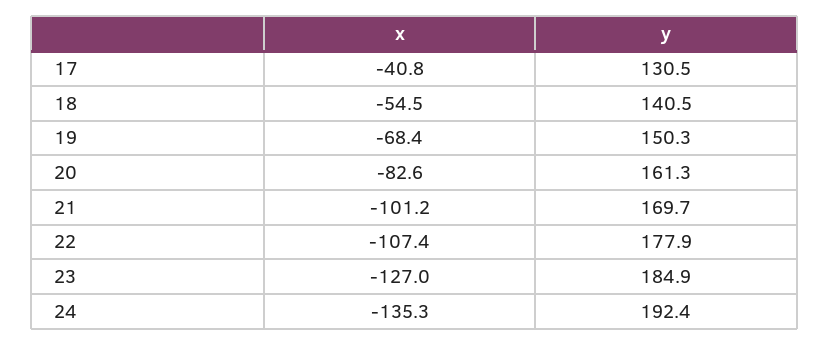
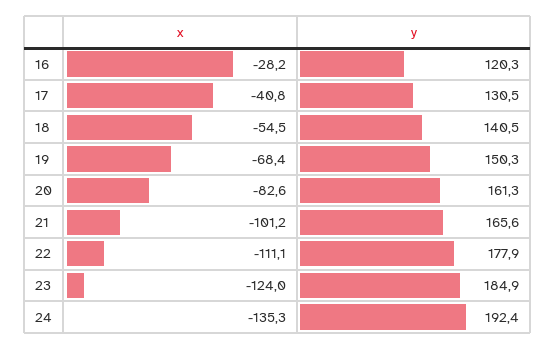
y, 21: 169.7 -> 165.6
x, 22: -107.4 -> -111.1
x, 23: -127 -> -124
x, 16: none -> -28.2
y, 16: none -> 120.3

